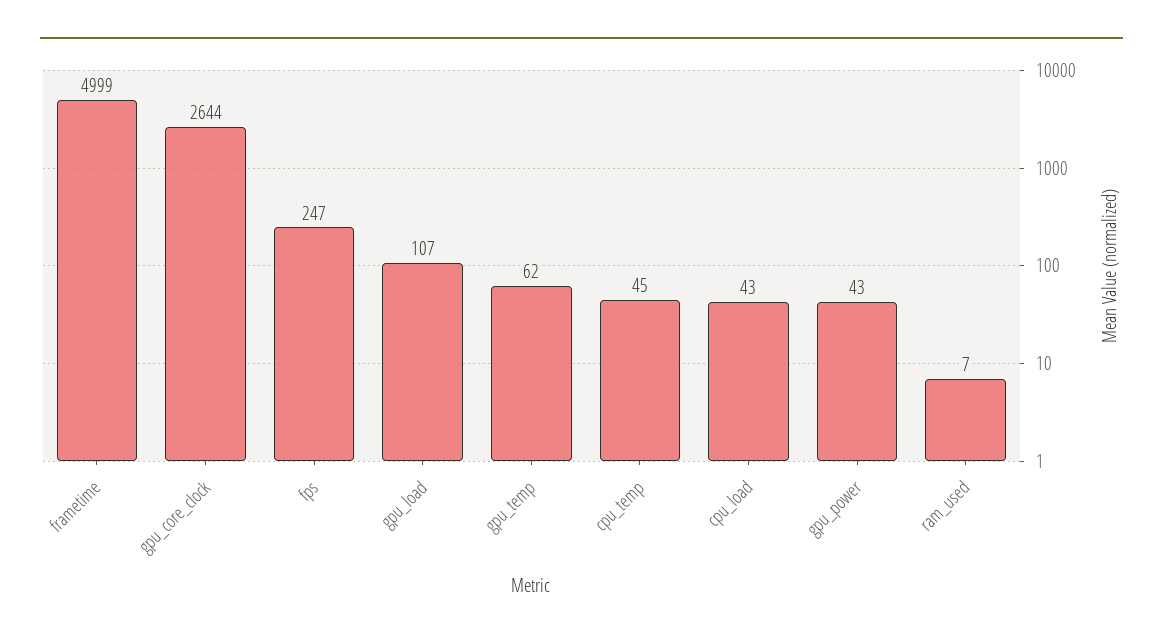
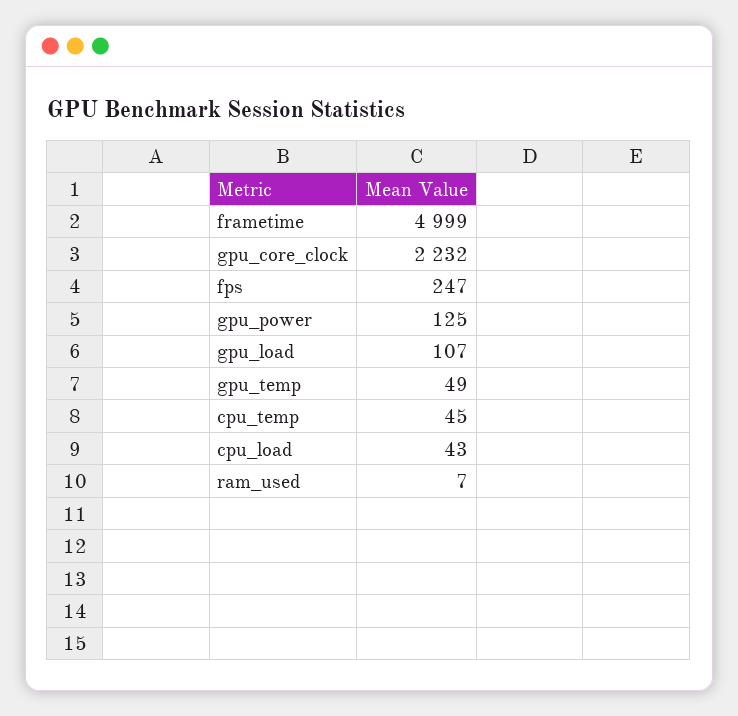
gpu_core_clock: 2644 -> 2232
gpu_temp: 62 -> 49
gpu_power: 43 -> 125

